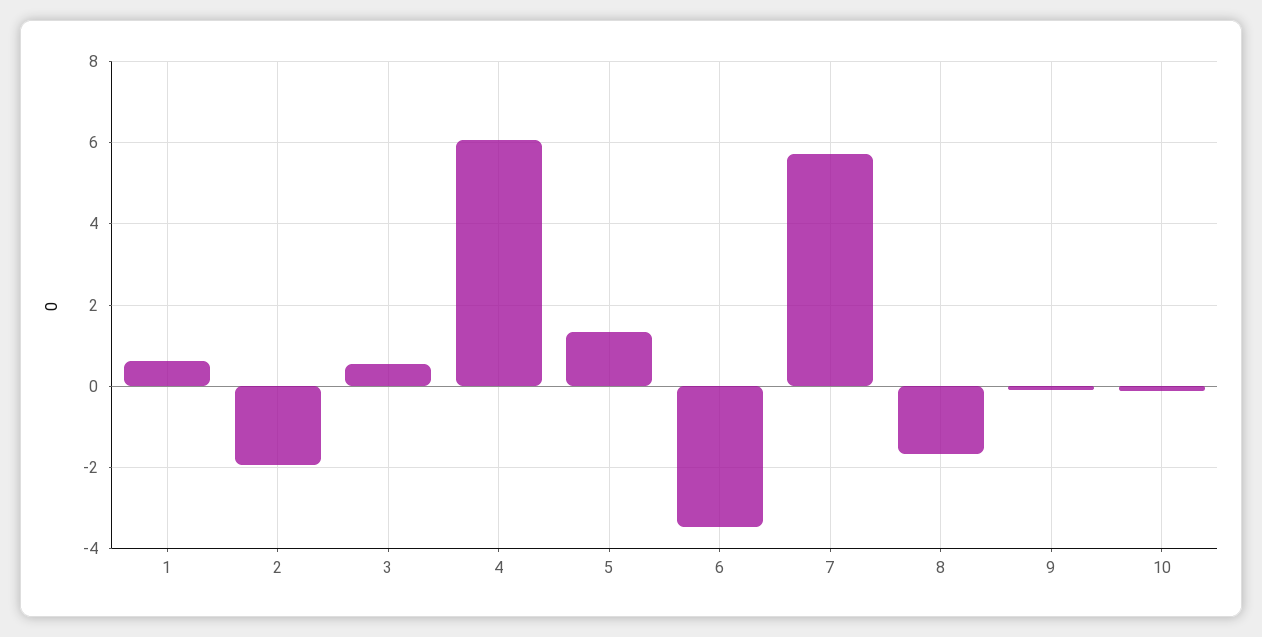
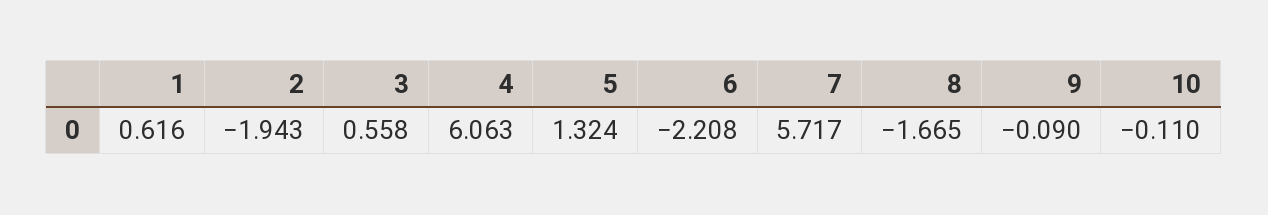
6: -3.4 -> -2.208

